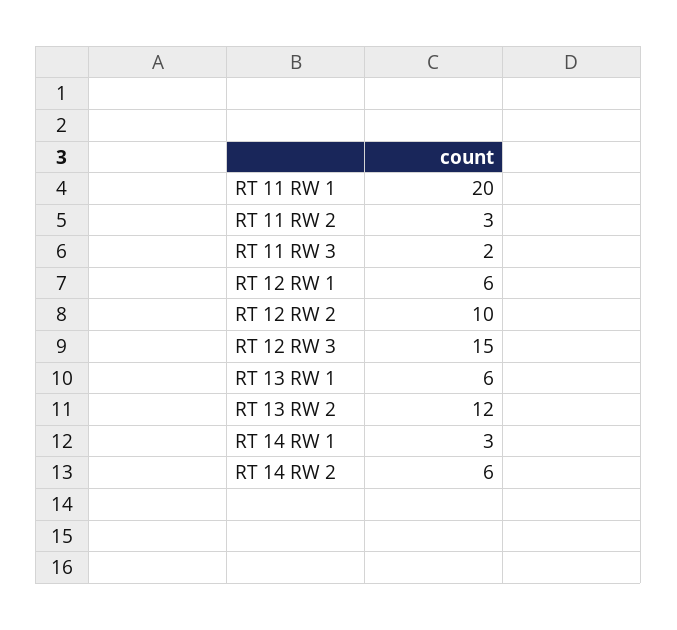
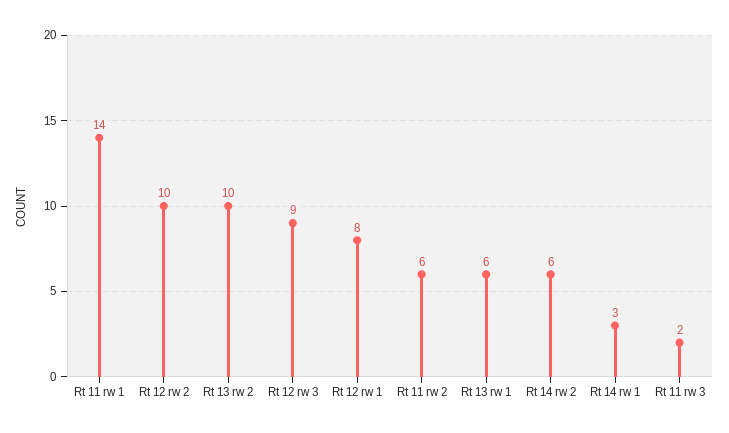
RT 11 RW 1: 20 -> 14
RT 11 RW 2: 3 -> 6
RT 12 RW 1: 6 -> 8
RT 12 RW 3: 15 -> 9
RT 13 RW 2: 12 -> 10

